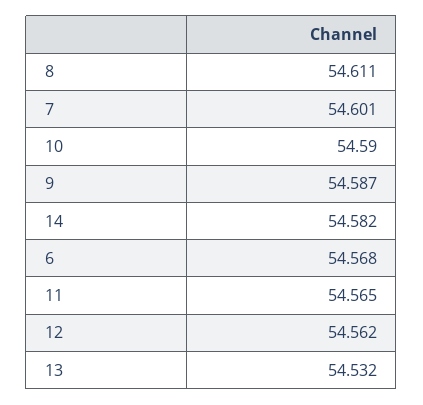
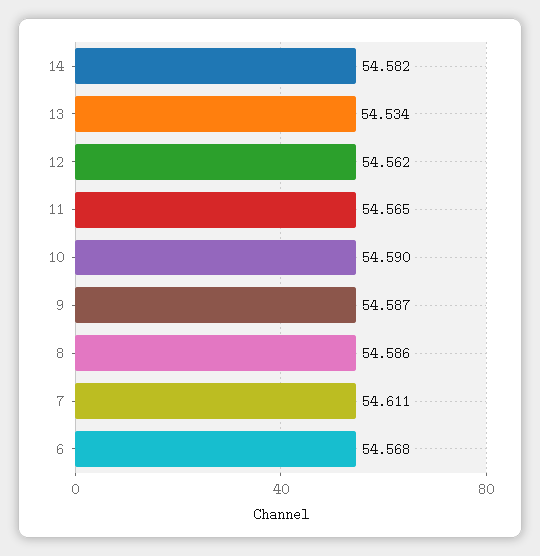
8: 54.611 -> 54.586
7: 54.601 -> 54.611
13: 54.532 -> 54.534

